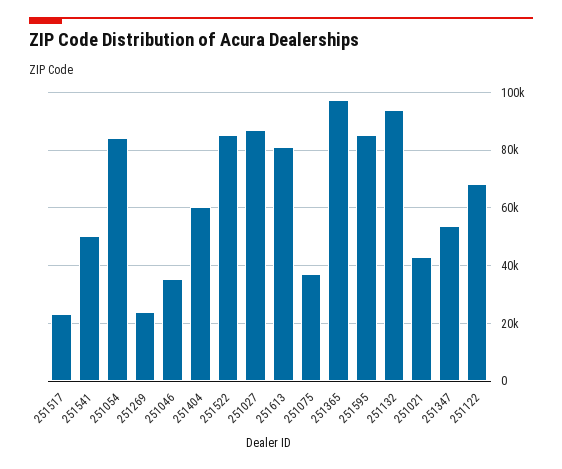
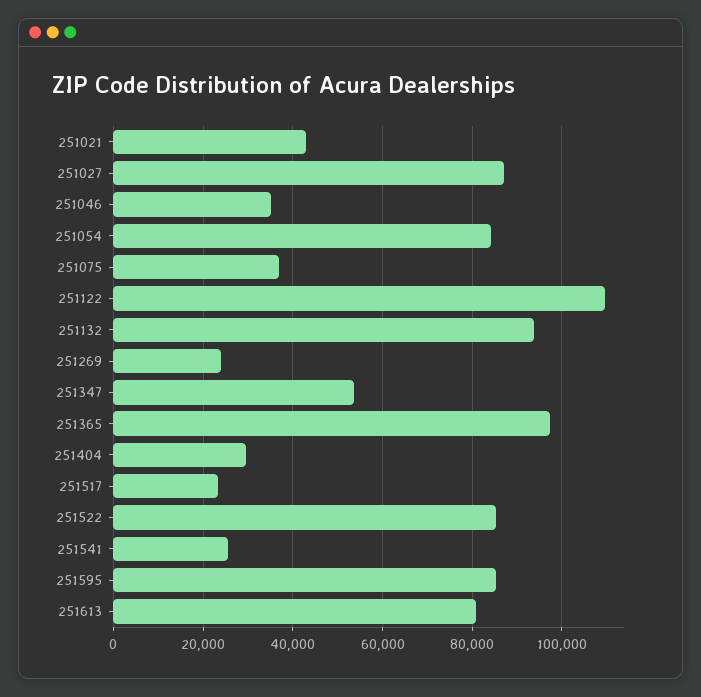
251541: 50000 -> 26000
251404: 60000 -> 30000
251122: 67500 -> 110000

